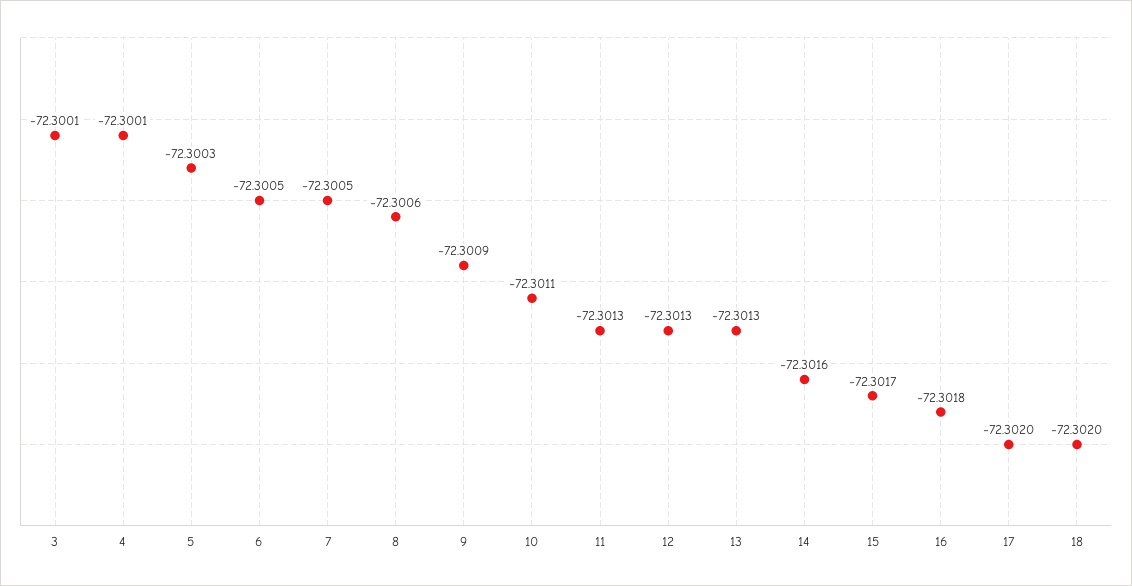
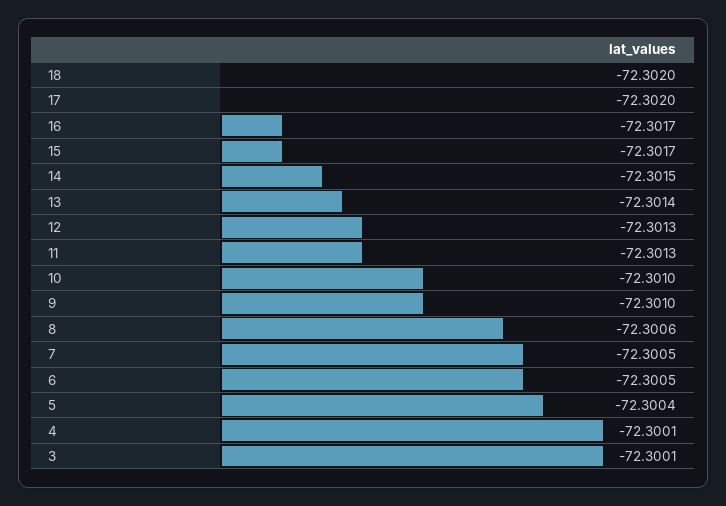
5: -72.3003 -> -72.3004
9: -72.3009 -> -72.301
10: -72.3011 -> -72.301
13: -72.3013 -> -72.3014
14: -72.3016 -> -72.3015
16: -72.3018 -> -72.3017

